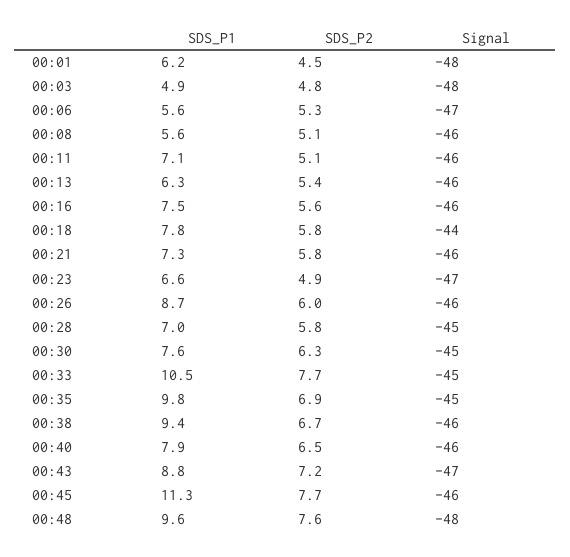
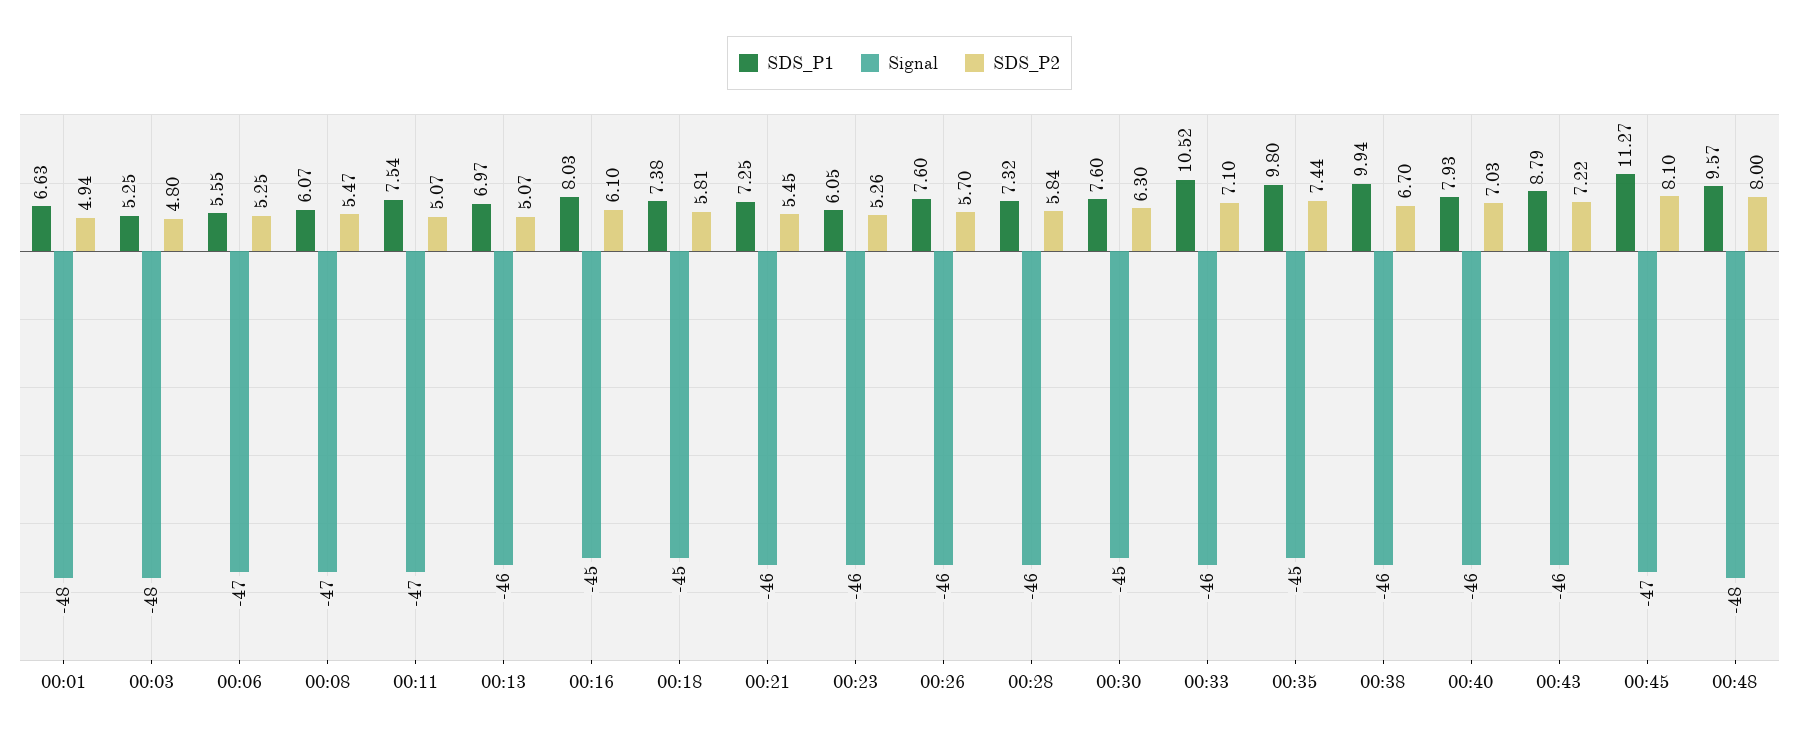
SDS_P1, 00:01: 6.2 -> 6.63
SDS_P2, 00:01: 4.5 -> 4.94
SDS_P1, 00:03: 4.9 -> 5.25
SDS_P1, 00:08: 5.6 -> 6.07
SDS_P2, 00:08: 5.1 -> 5.47
Signal, 00:08: -46 -> -47
SDS_P1, 00:11: 7.1 -> 7.54
Signal, 00:11: -46 -> -47
SDS_P1, 00:13: 6.3 -> 6.97
SDS_P2, 00:13: 5.4 -> 5.07
SDS_P1, 00:16: 7.5 -> 8.03
SDS_P2, 00:16: 5.6 -> 6.1
Signal, 00:16: -46 -> -45
SDS_P1, 00:18: 7.8 -> 7.38
Signal, 00:18: -44 -> -45
SDS_P2, 00:21: 5.8 -> 5.45
SDS_P1, 00:23: 6.6 -> 6.05
SDS_P2, 00:23: 4.9 -> 5.26
Signal, 00:23: -47 -> -46
SDS_P1, 00:26: 8.7 -> 7.6
SDS_P2, 00:26: 6 -> 5.7
SDS_P1, 00:28: 7 -> 7.32
Signal, 00:28: -45 -> -46
SDS_P2, 00:33: 7.7 -> 7.1
Signal, 00:33: -45 -> -46
SDS_P2, 00:35: 6.9 -> 7.44
SDS_P1, 00:38: 9.4 -> 9.94
SDS_P2, 00:40: 6.5 -> 7.03
Signal, 00:43: -47 -> -46
SDS_P2, 00:45: 7.7 -> 8.1
Signal, 00:45: -46 -> -47
SDS_P2, 00:48: 7.6 -> 8

